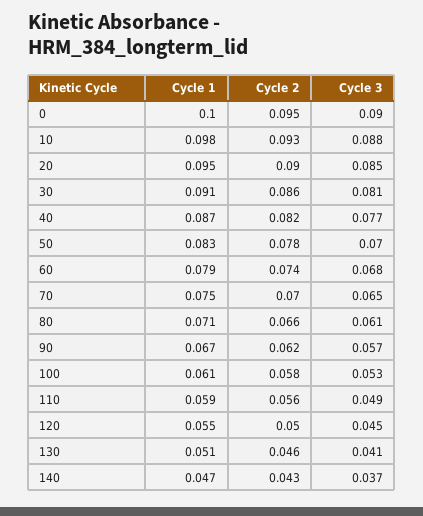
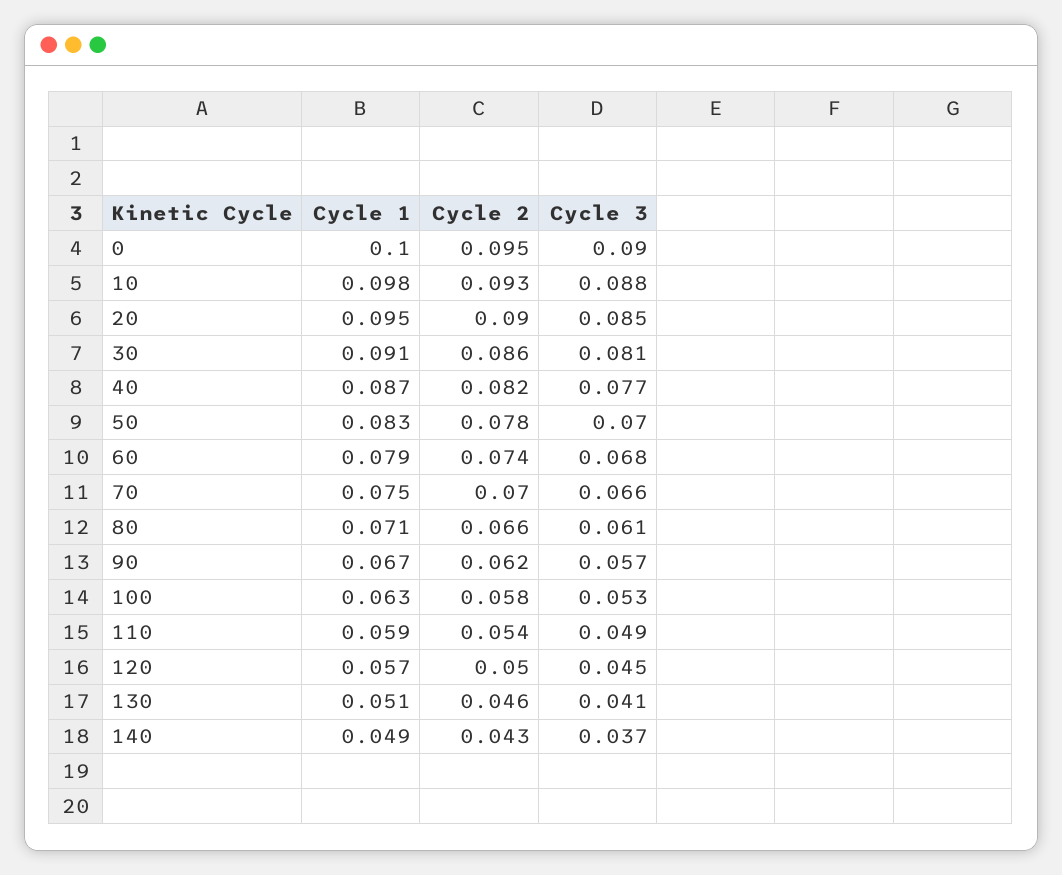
Cycle 3, 70: 0.065 -> 0.066
Cycle 1, 100: 0.061 -> 0.063
Cycle 2, 110: 0.056 -> 0.054
Cycle 1, 120: 0.055 -> 0.057
Cycle 1, 140: 0.047 -> 0.049

